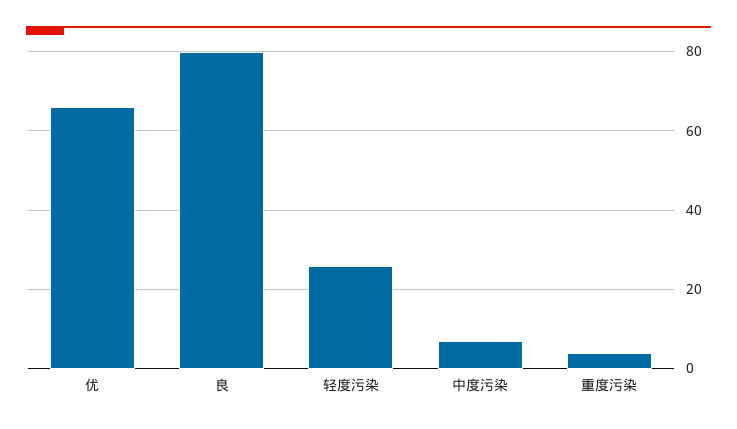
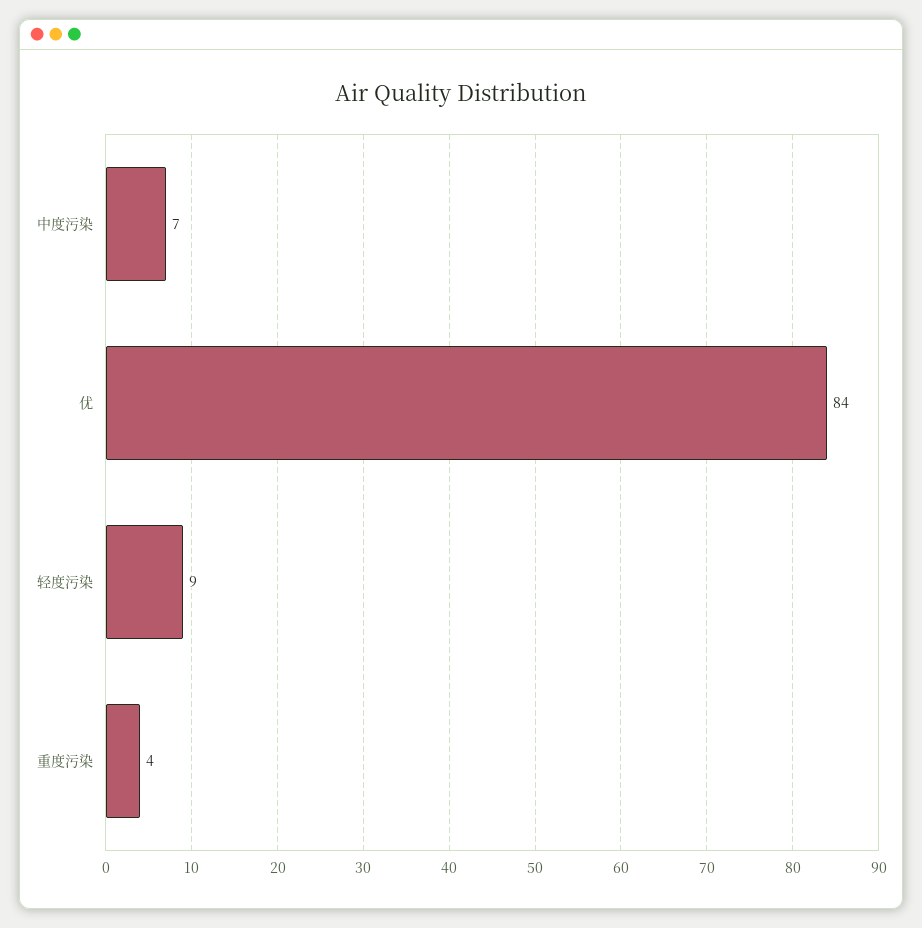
优: 65 -> 84
良: 80 -> none
轻度污染: 25 -> 9

